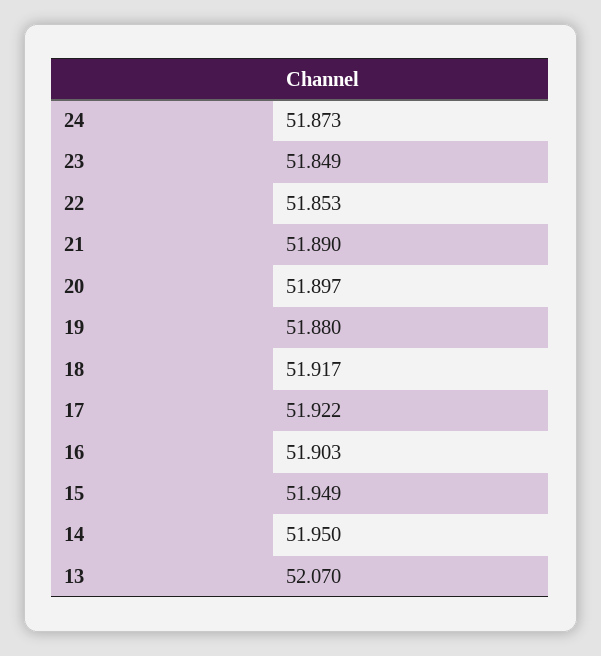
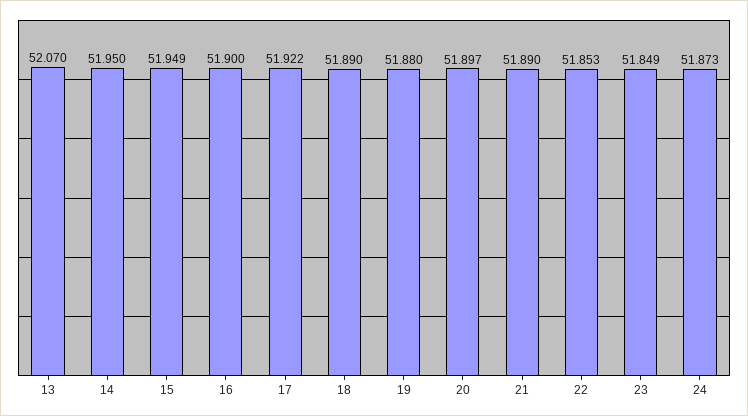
18: 51.917 -> 51.89
16: 51.903 -> 51.9

